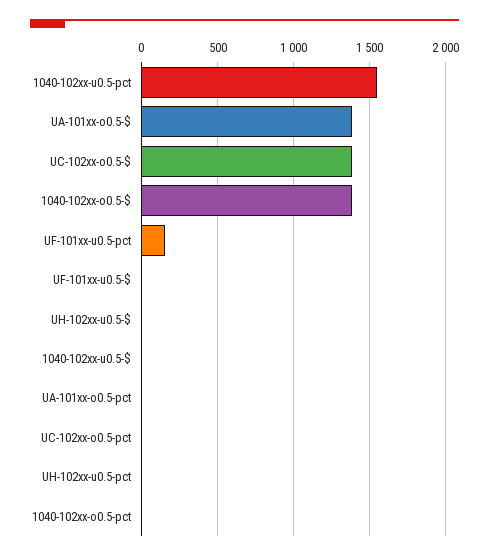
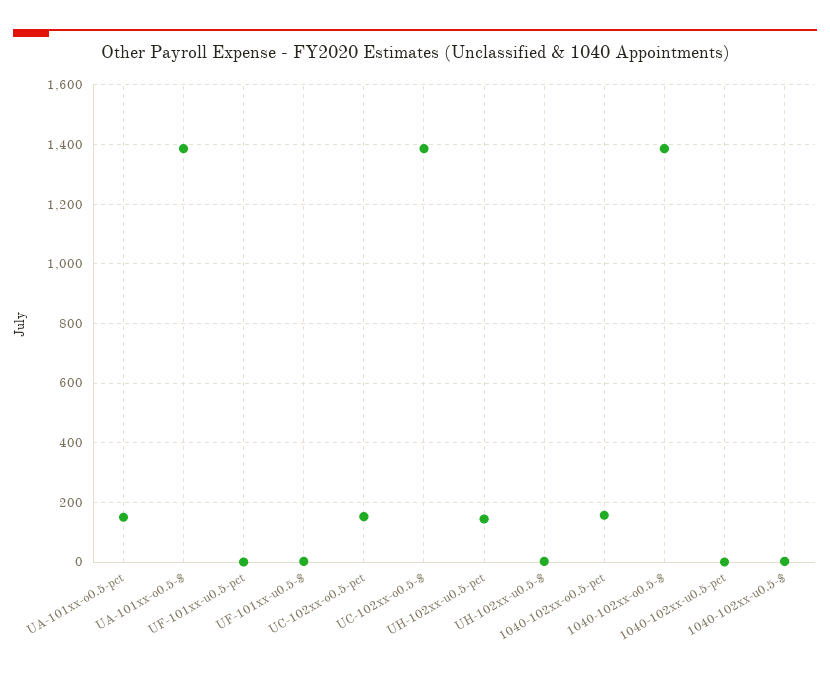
1040-102xx-u0.5-pct: 1550 -> 0
UF-101xx-u0.5-pct: 150 -> 0
UA-101xx-o0.5-pct: 0 -> 150
UC-102xx-o0.5-pct: 0 -> 150
UH-102xx-u0.5-pct: 0 -> 150
1040-102xx-o0.5-pct: 0 -> 150

